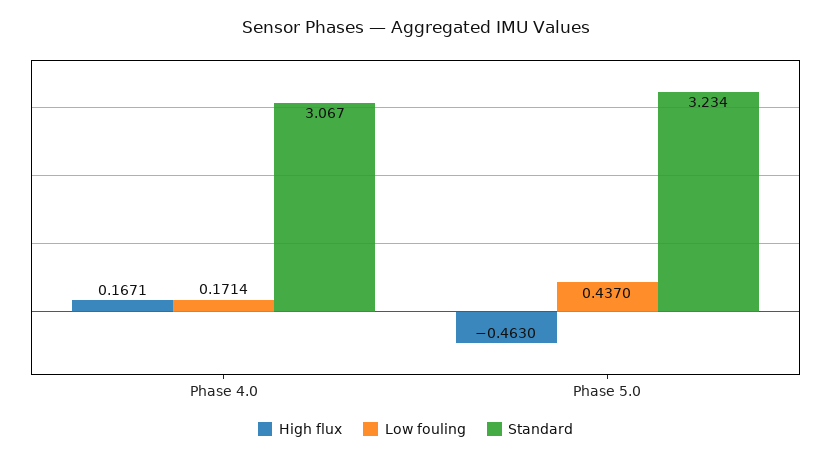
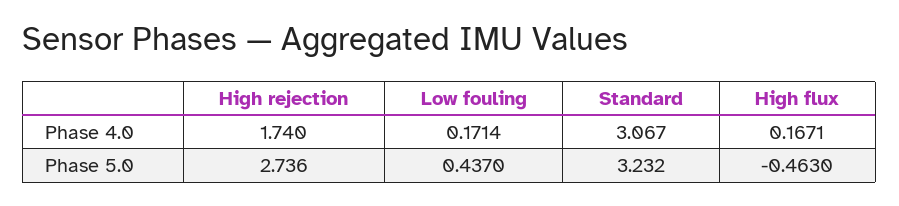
Standard, Phase 5.0: 3.234 -> 3.232
High rejection, Phase 4.0: none -> 1.74
High rejection, Phase 5.0: none -> 2.736

